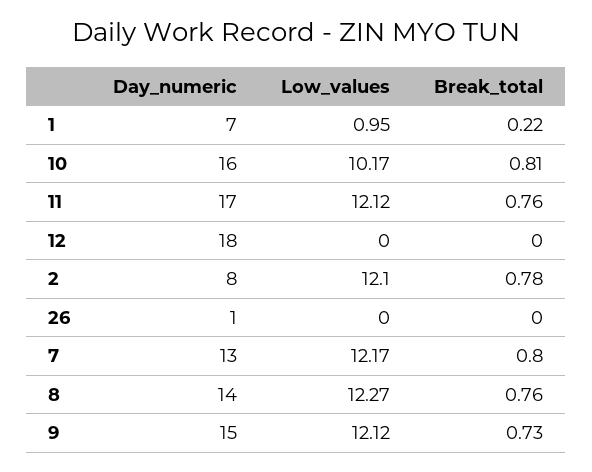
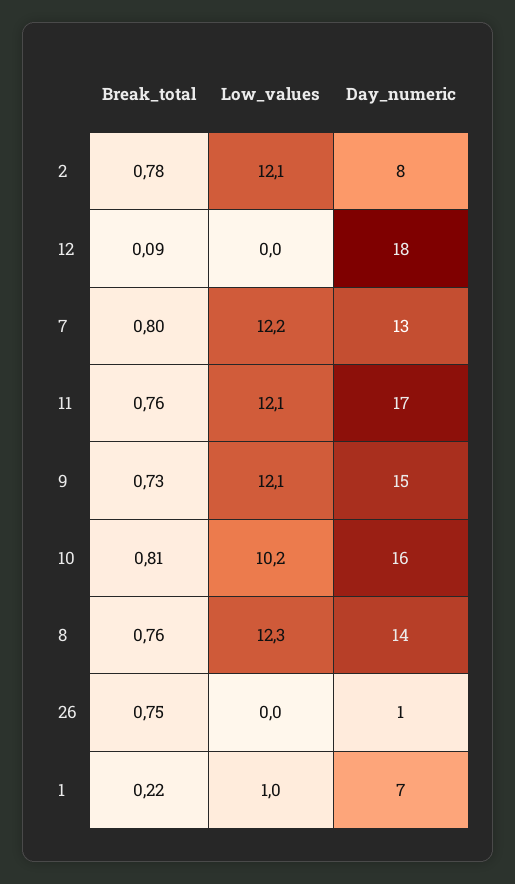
Break_total, 12: 0 -> 0.09
Break_total, 26: 0 -> 0.75

